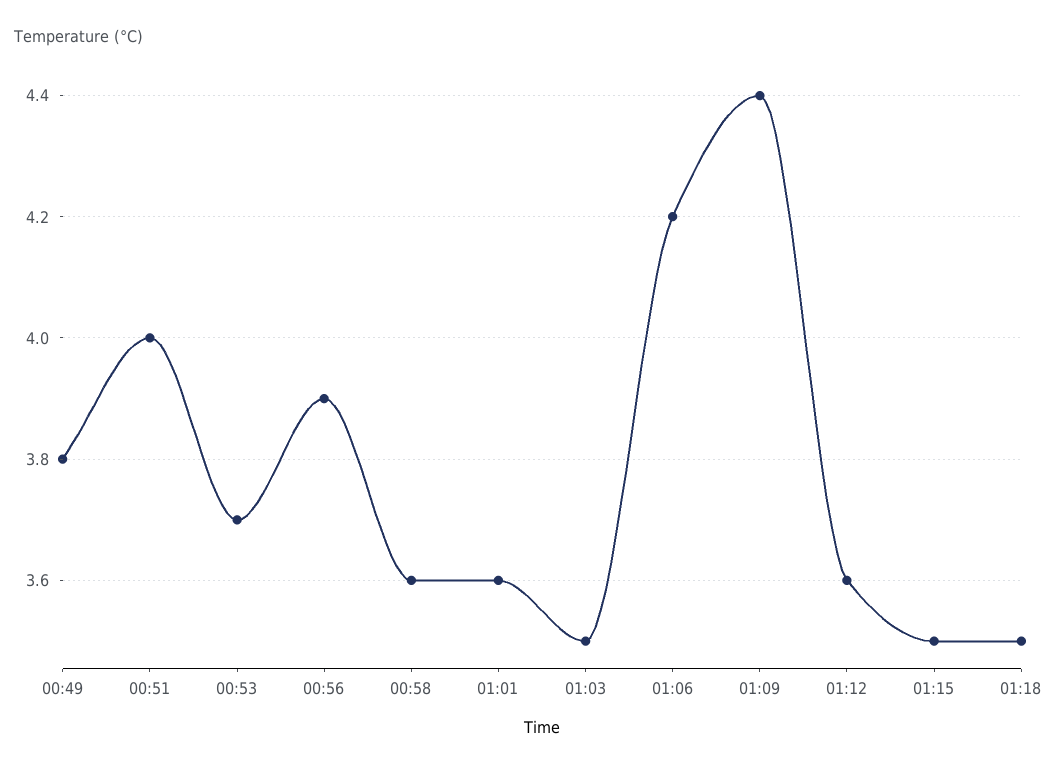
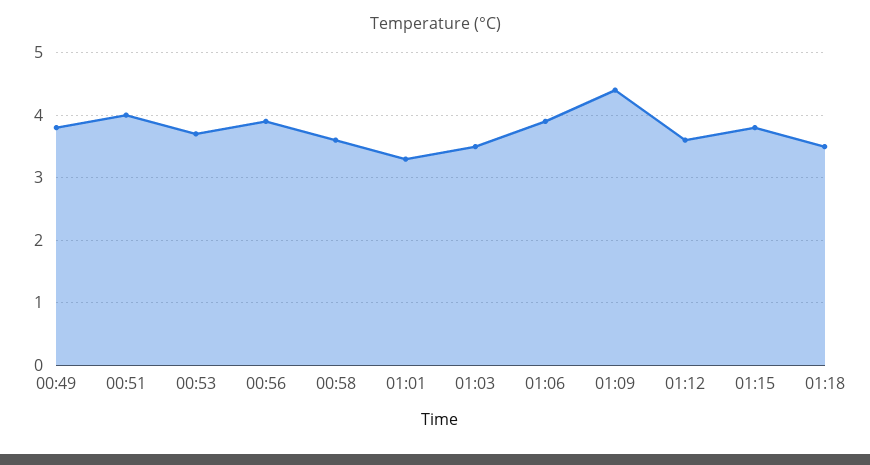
01:01: 3.6 -> 3.3
01:06: 4.2 -> 3.9
01:15: 3.5 -> 3.8

